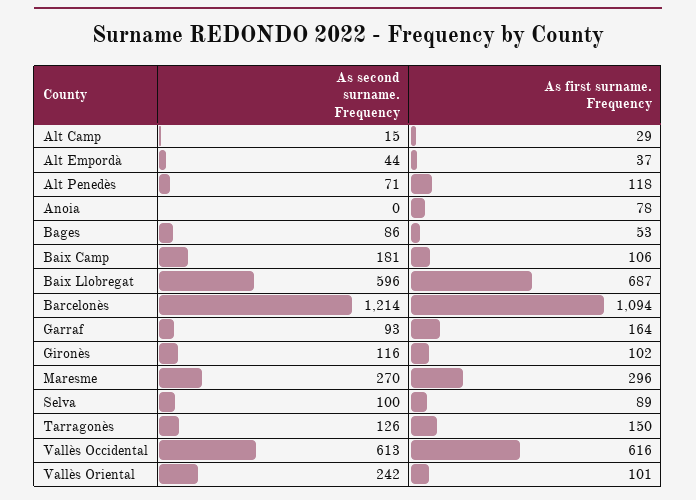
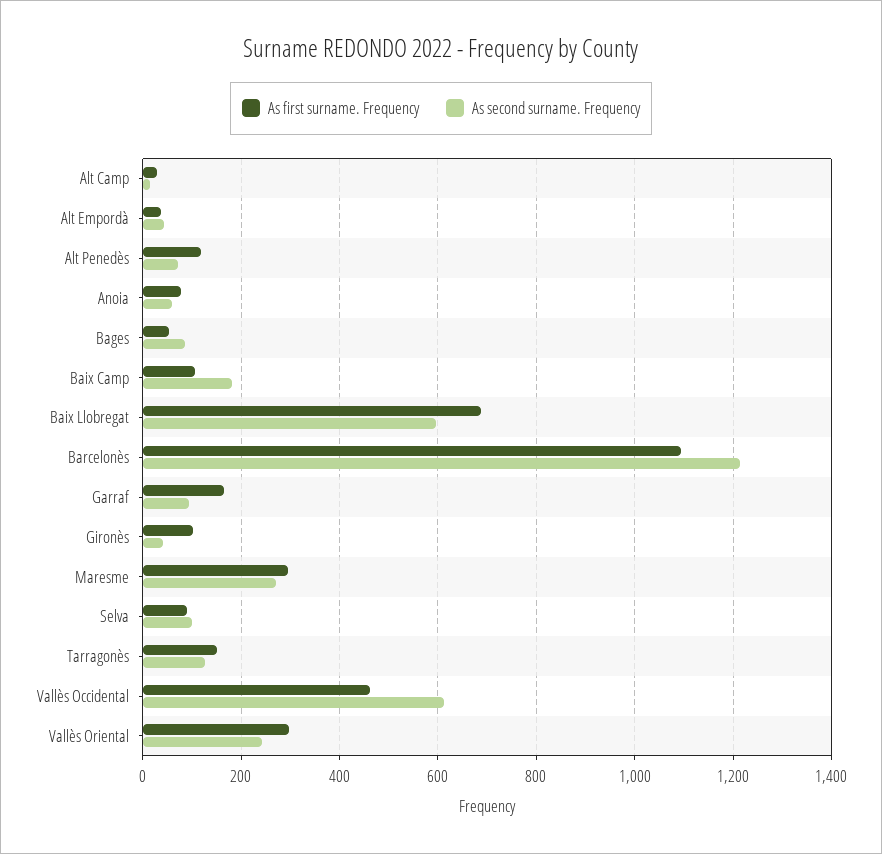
As second surname. Frequency, Anoia: 0 -> 60
As second surname. Frequency, Gironès: 116 -> 40
As first surname. Frequency, Vallès Occidental: 616 -> 460
As first surname. Frequency, Vallès Oriental: 101 -> 300

